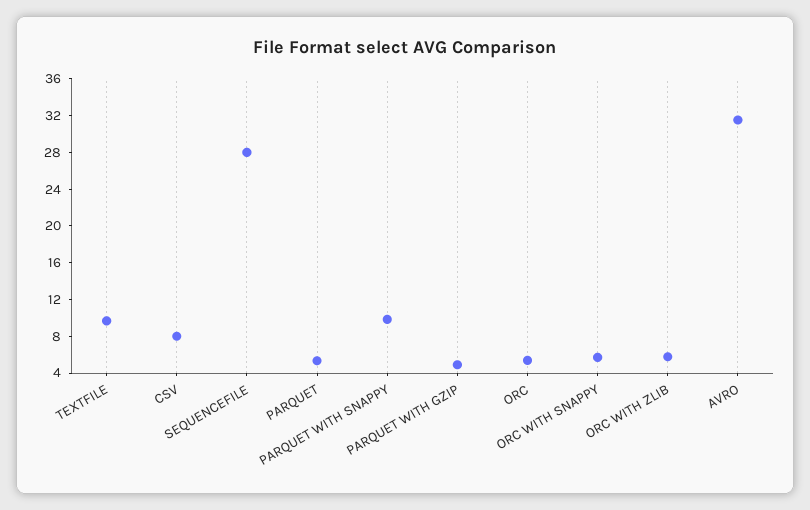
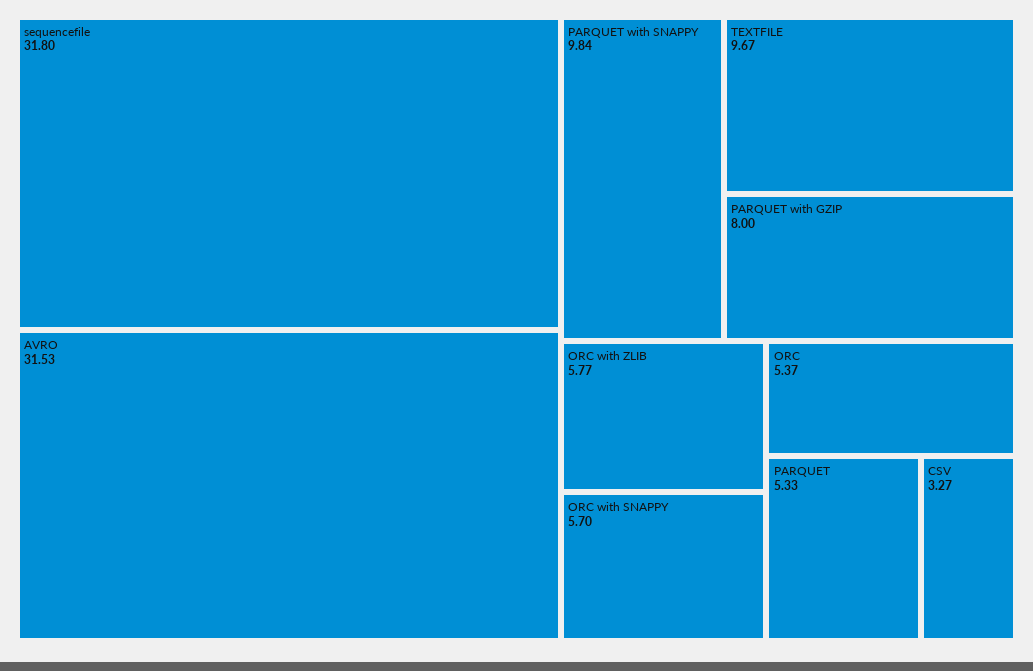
CSV: 8 -> 3.27
SEQUENCEFILE: 28 -> 31.8
PARQUET WITH GZIP: 5 -> 8

